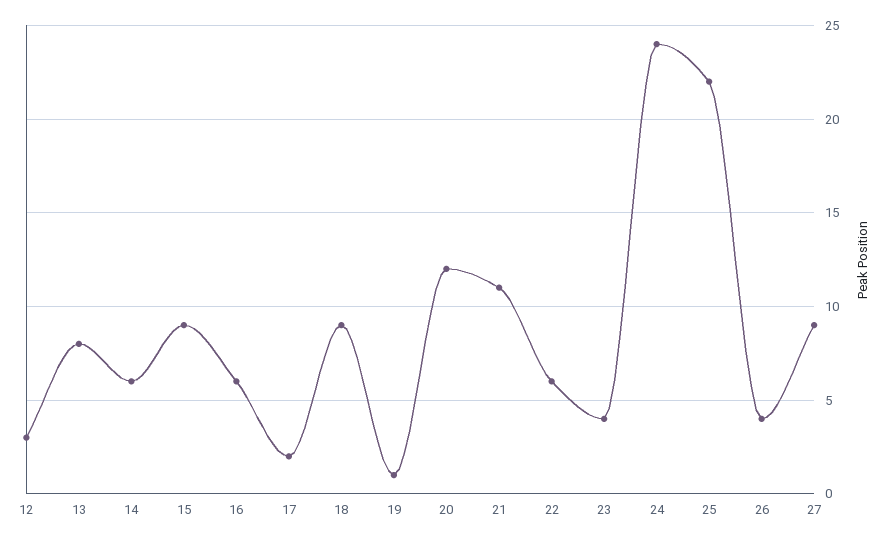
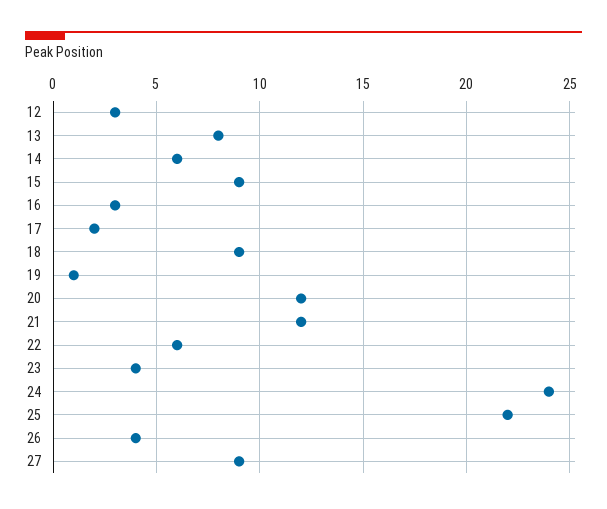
16: 6 -> 3
21: 11 -> 12

